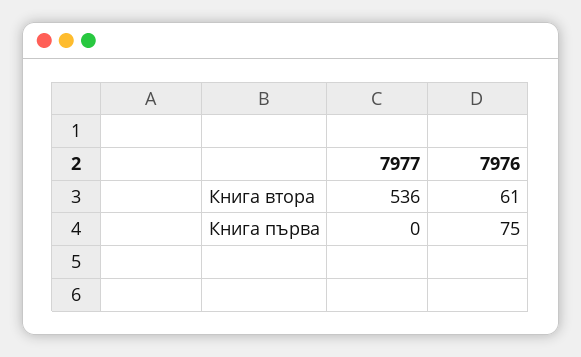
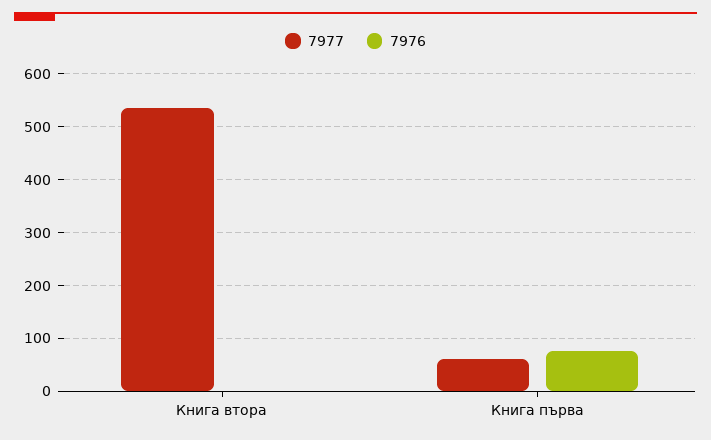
7976, Книга втора: 61 -> 0
7977, Книга първа: 0 -> 60

